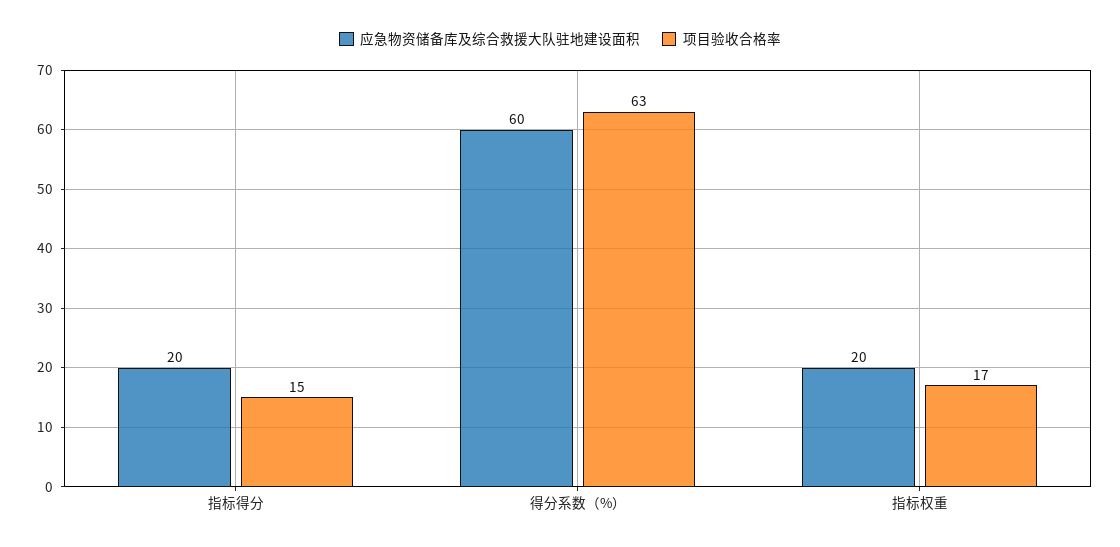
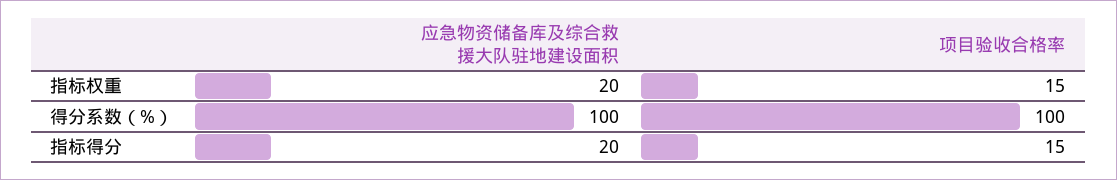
应急物资储备库及综合救援大队驻地建设面积, 得分系数（%）: 60 -> 100
项目验收合格率, 得分系数（%）: 63 -> 100
项目验收合格率, 指标权重: 17 -> 15

